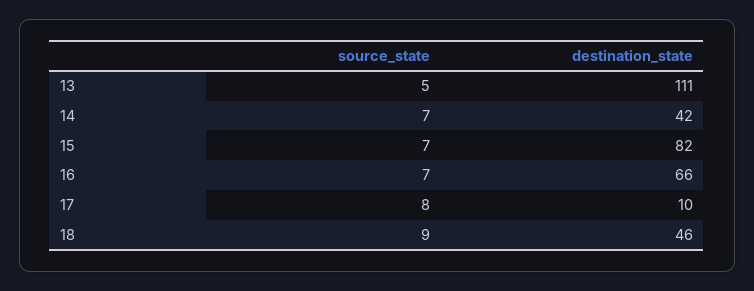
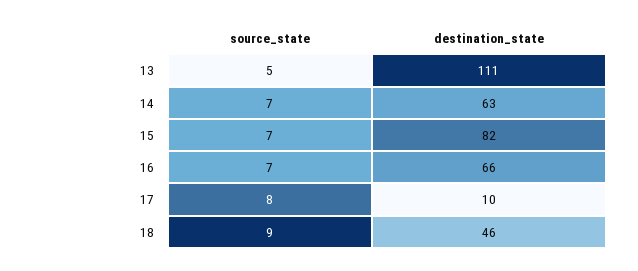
destination_state, 14: 42 -> 63

